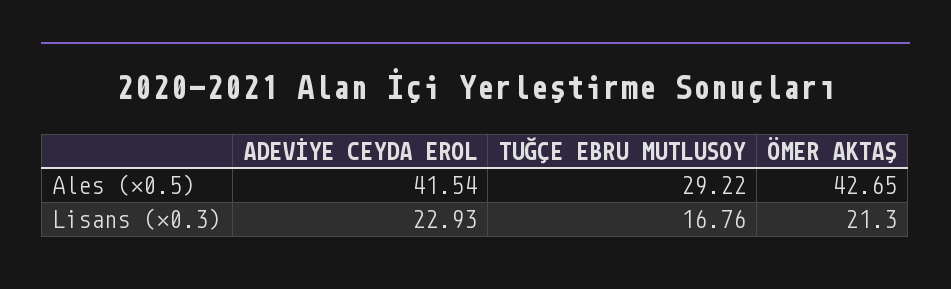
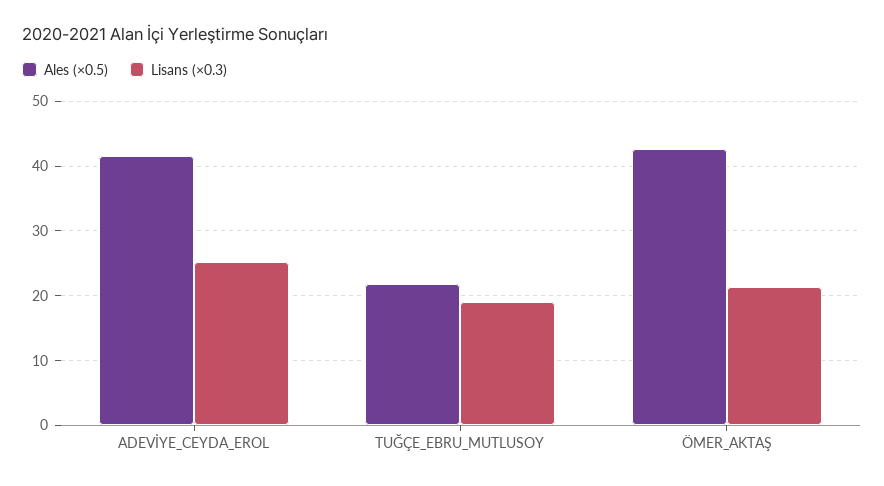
Ales (×0.5), TUĞÇE EBRU MUTLUSOY: 29.22 -> 22
Lisans (×0.3), ADEVİYE CEYDA EROL: 22.93 -> 25
Lisans (×0.3), TUĞÇE EBRU MUTLUSOY: 16.76 -> 19

